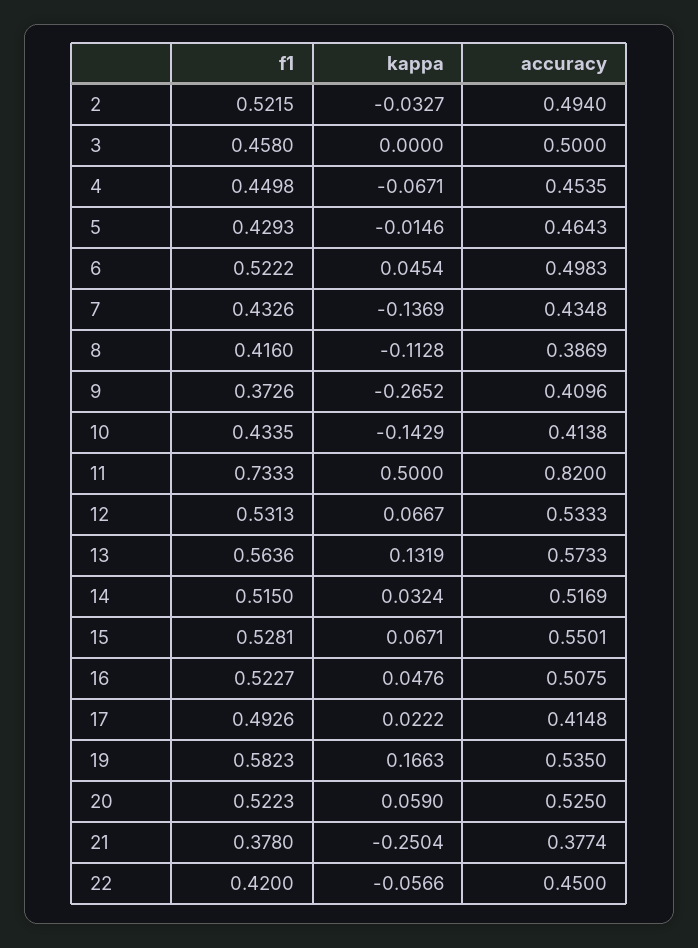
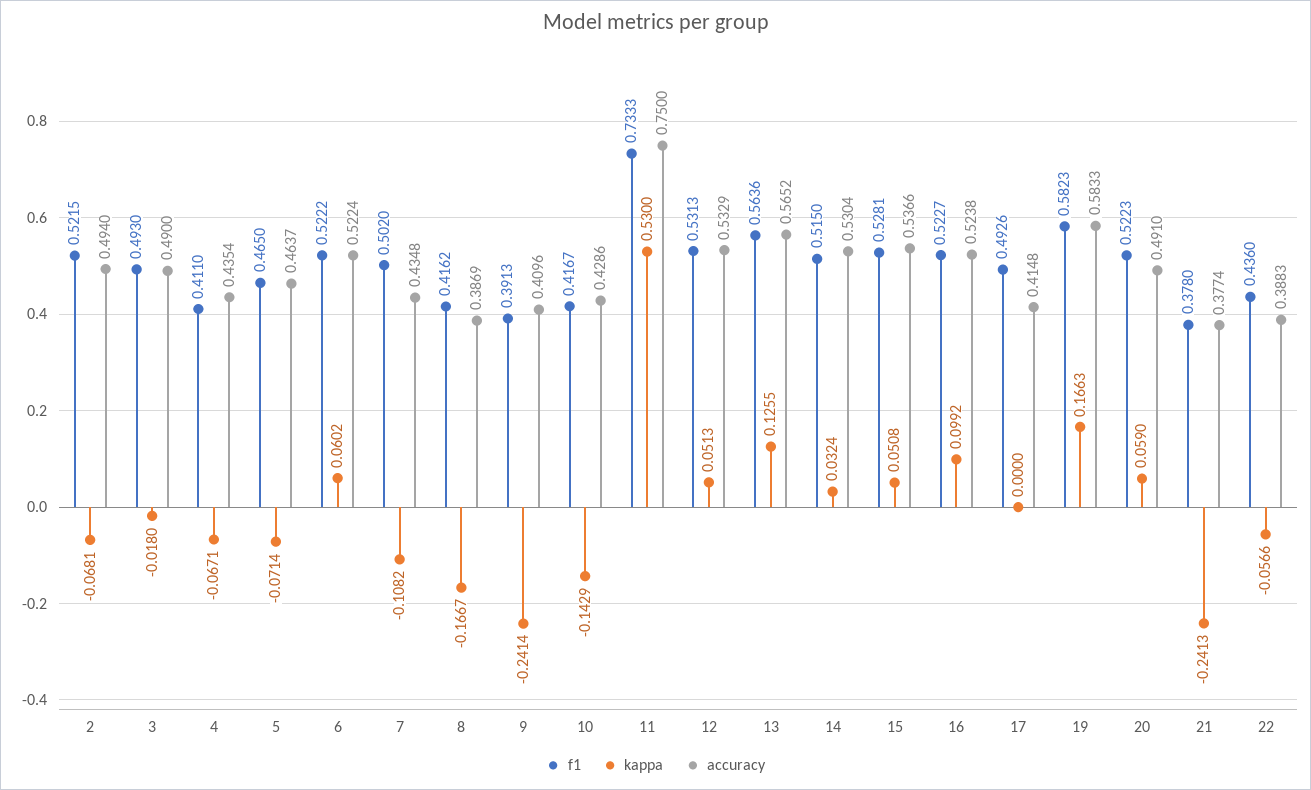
kappa, 2: -0.0327 -> -0.0681
f1, 3: 0.458 -> 0.493
kappa, 3: 0 -> -0.018
accuracy, 3: 0.5 -> 0.49
f1, 4: 0.4498 -> 0.411
accuracy, 4: 0.4535 -> 0.4354
f1, 5: 0.4293 -> 0.465
kappa, 5: -0.0146 -> -0.0714
accuracy, 5: 0.4643 -> 0.4637
kappa, 6: 0.0454 -> 0.0602
accuracy, 6: 0.4983 -> 0.5224
f1, 7: 0.4326 -> 0.502
kappa, 7: -0.1369 -> -0.1082
f1, 8: 0.416 -> 0.4162
kappa, 8: -0.1128 -> -0.1667
f1, 9: 0.3726 -> 0.3913
kappa, 9: -0.2652 -> -0.2414
f1, 10: 0.4335 -> 0.4167
accuracy, 10: 0.4138 -> 0.4286
kappa, 11: 0.5 -> 0.53
accuracy, 11: 0.82 -> 0.75
kappa, 12: 0.0667 -> 0.0513
accuracy, 12: 0.5333 -> 0.5329
kappa, 13: 0.1319 -> 0.1255
accuracy, 13: 0.5733 -> 0.5652
accuracy, 14: 0.5169 -> 0.5304
kappa, 15: 0.0671 -> 0.0508
accuracy, 15: 0.5501 -> 0.5366
kappa, 16: 0.0476 -> 0.0992
accuracy, 16: 0.5075 -> 0.5238
kappa, 17: 0.0222 -> 0
accuracy, 19: 0.535 -> 0.5833
accuracy, 20: 0.525 -> 0.491
kappa, 21: -0.2504 -> -0.2413
f1, 22: 0.42 -> 0.436
accuracy, 22: 0.45 -> 0.3883

